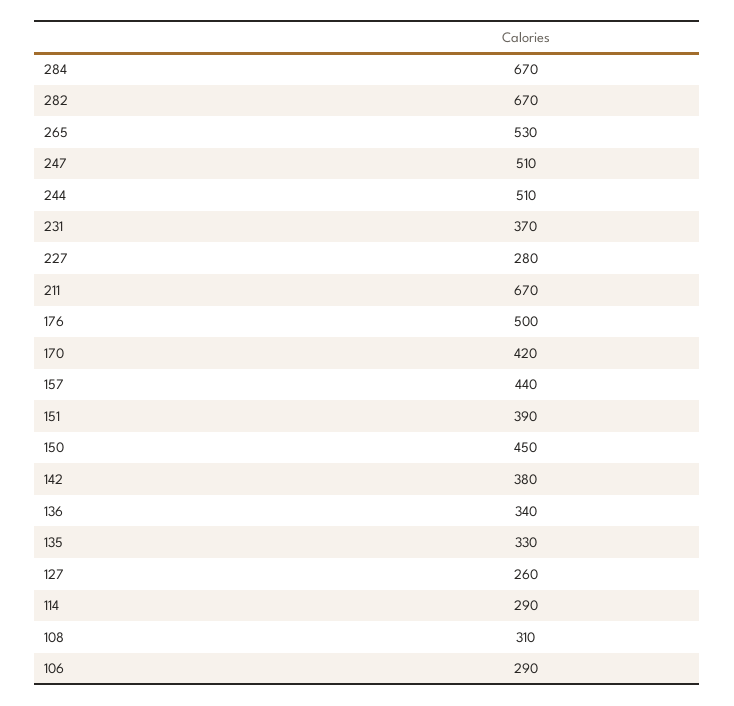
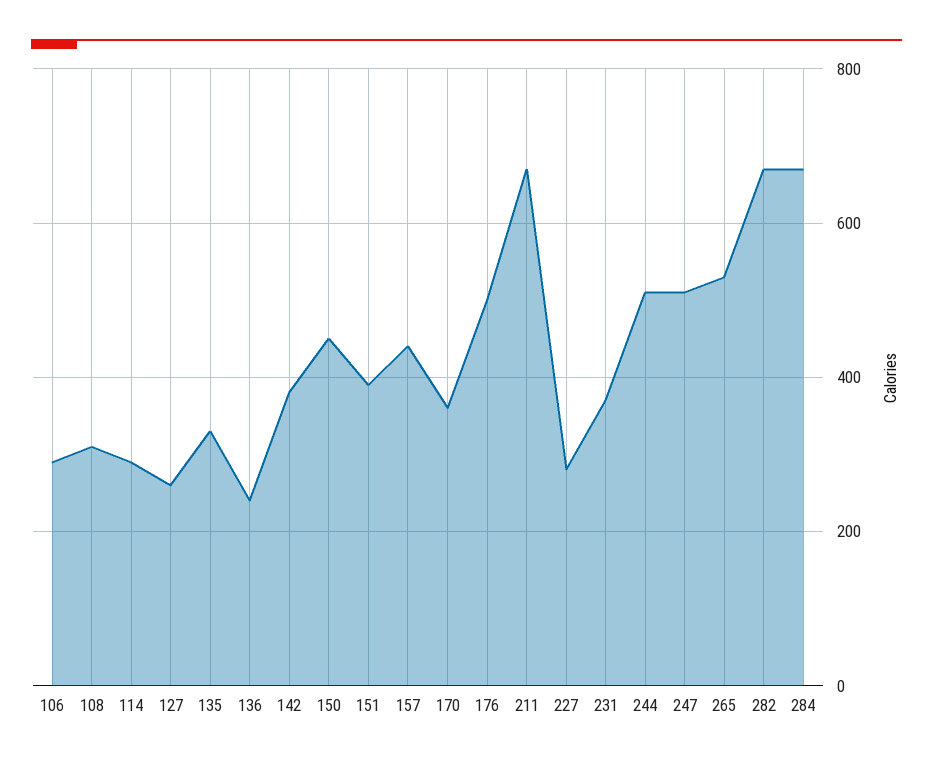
170: 420 -> 360
136: 340 -> 240

